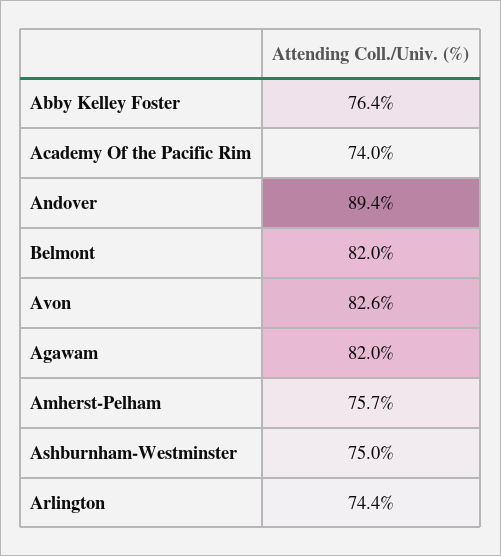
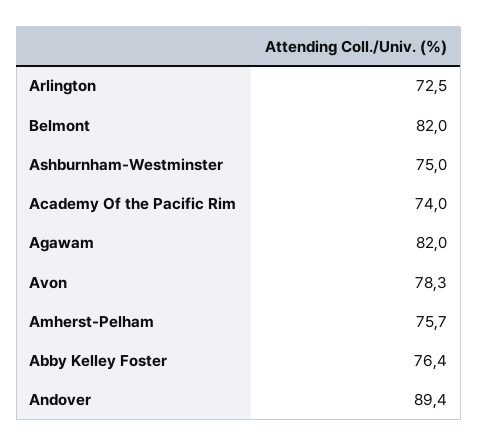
Avon: 82.6 -> 78.3
Arlington: 74.4 -> 72.5

